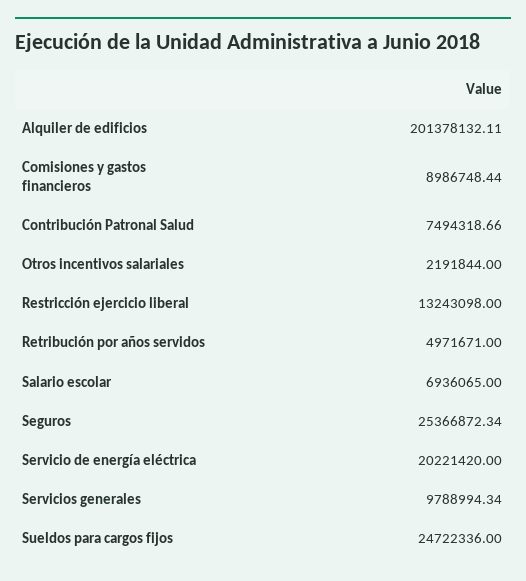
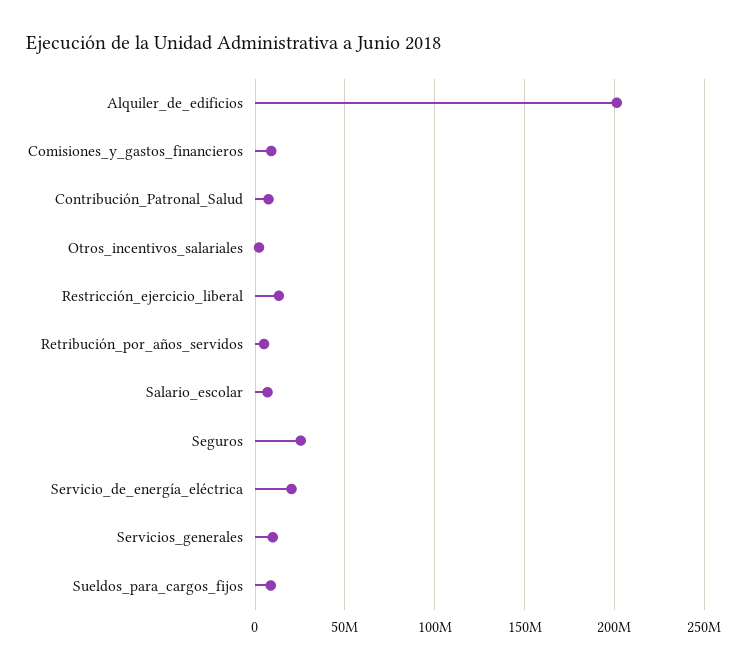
Sueldos para cargos fijos: 24722336 -> 10000000

